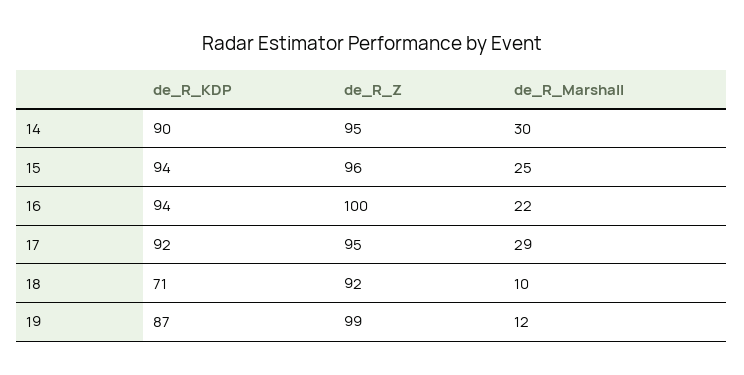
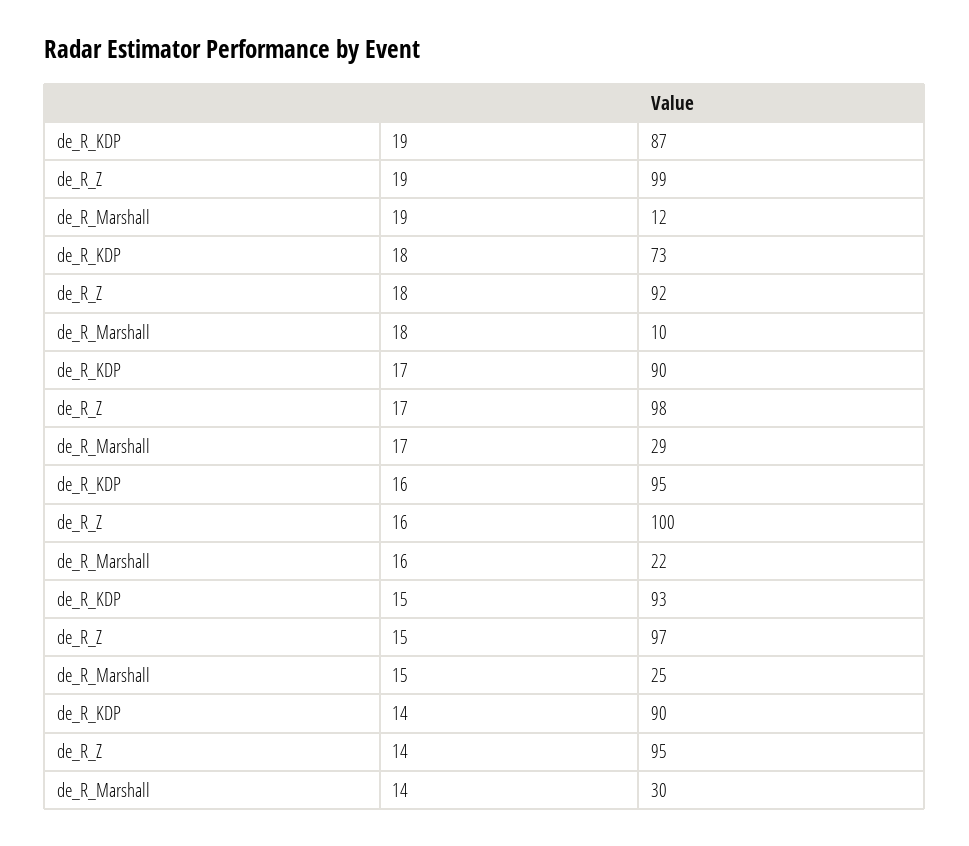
de_R_KDP, 15: 94 -> 93
de_R_Z, 15: 96 -> 97
de_R_KDP, 16: 94 -> 95
de_R_KDP, 17: 92 -> 90
de_R_Z, 17: 95 -> 98
de_R_KDP, 18: 71 -> 73

